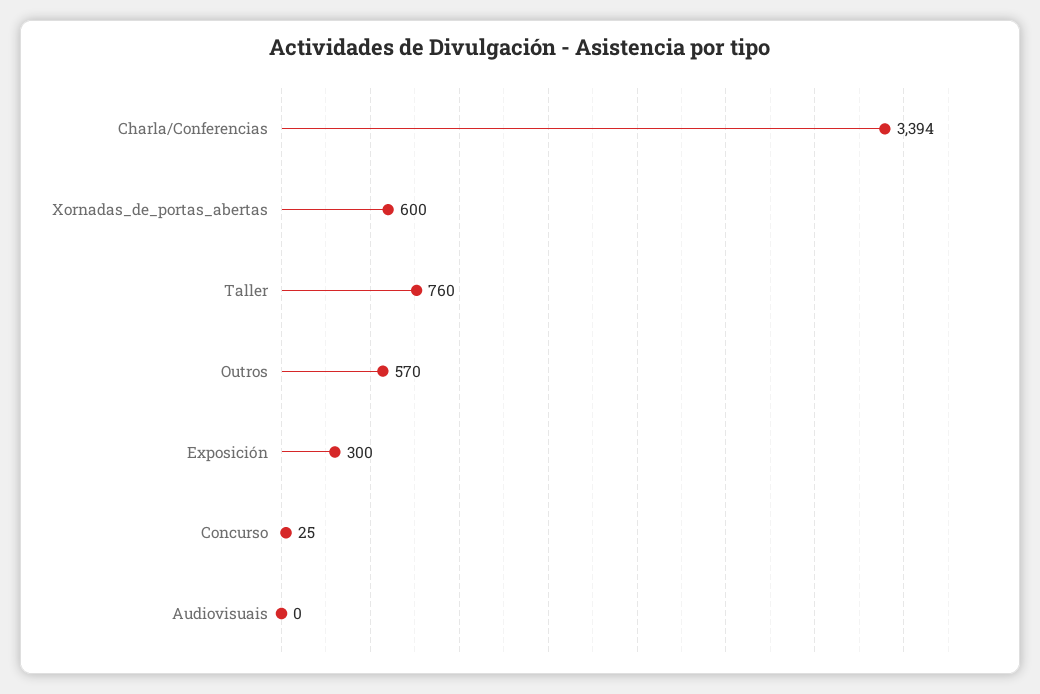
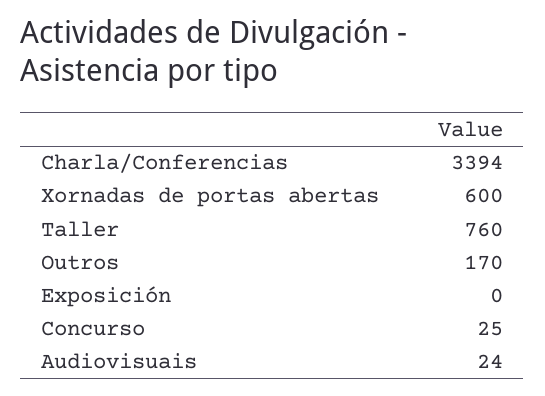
Outros: 570 -> 170
Exposición: 300 -> 0
Audiovisuais: 0 -> 24

